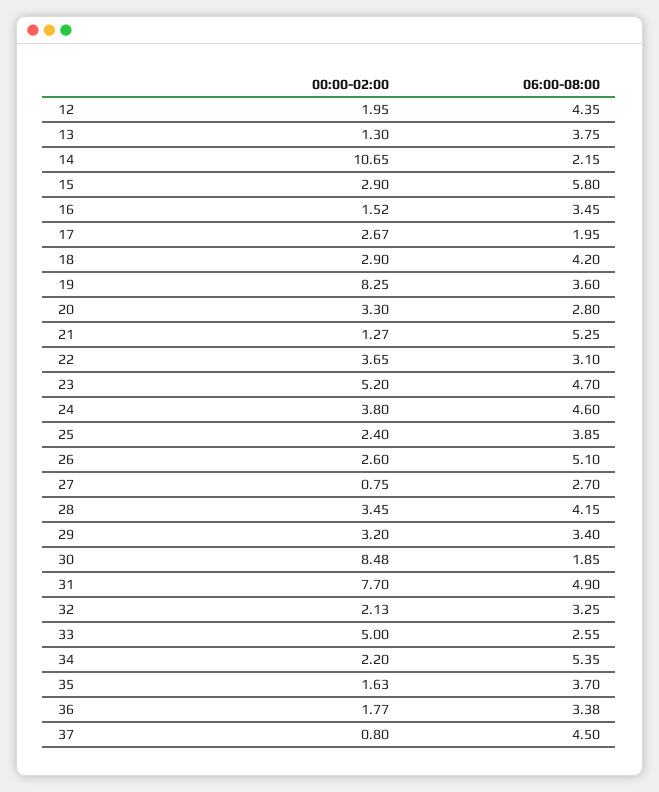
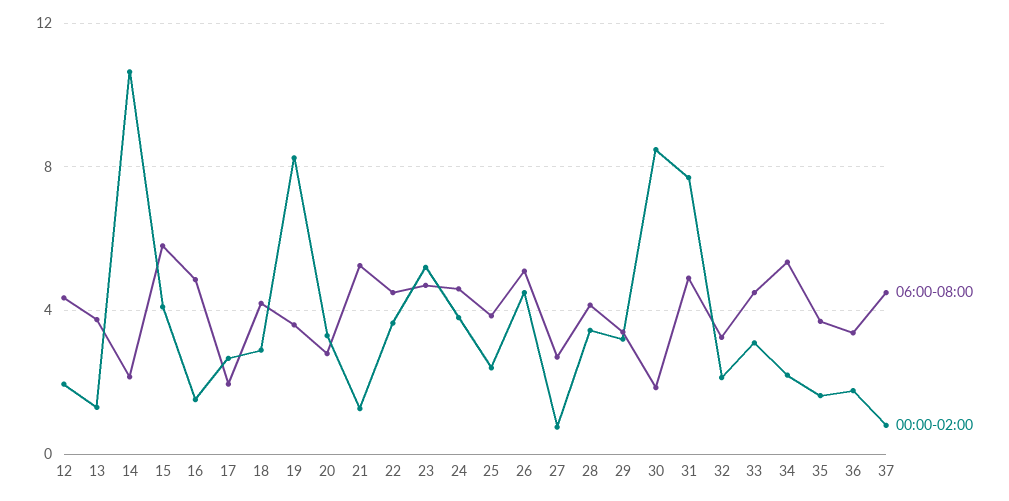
00:00-02:00, 15: 2.9 -> 4
06:00-08:00, 16: 3.45 -> 5
06:00-08:00, 22: 3.1 -> 4.5
00:00-02:00, 26: 2.6 -> 4.5
00:00-02:00, 33: 5 -> 3
06:00-08:00, 33: 2.55 -> 4.5

